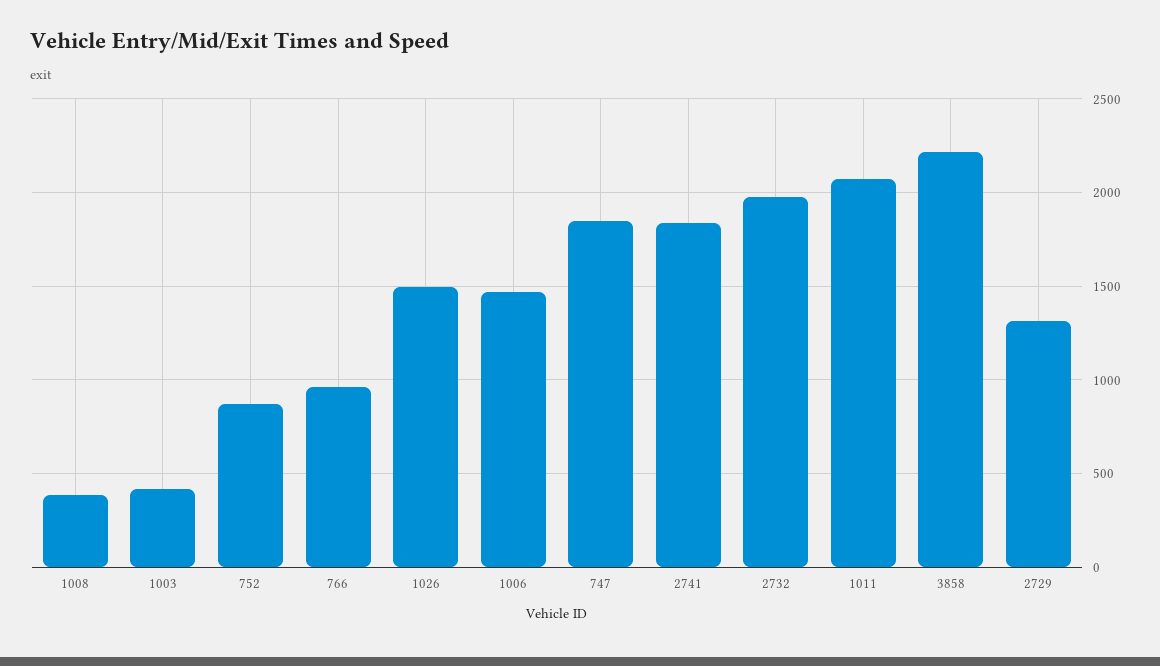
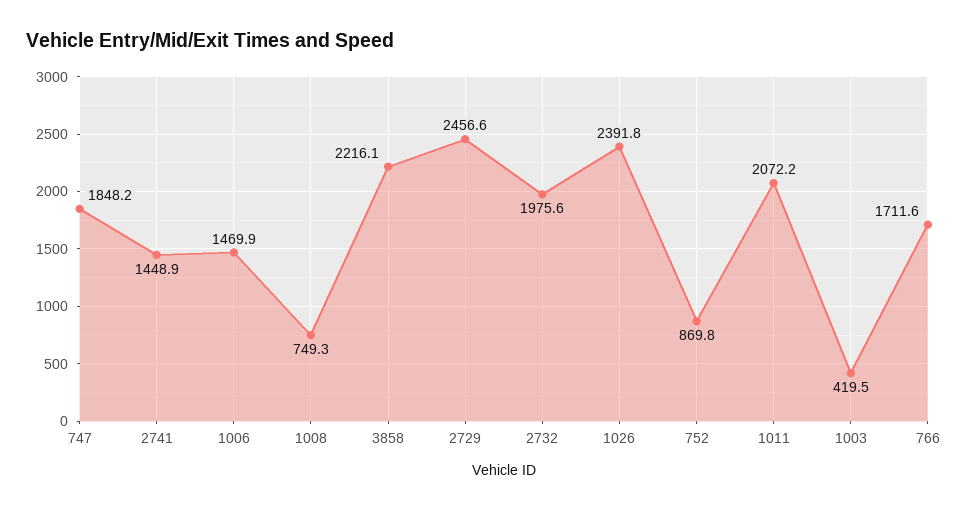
1008: 400 -> 749.3
766: 950 -> 1711.6
1026: 1500 -> 2391.8
2741: 1850 -> 1448.9
2729: 1300 -> 2456.6

